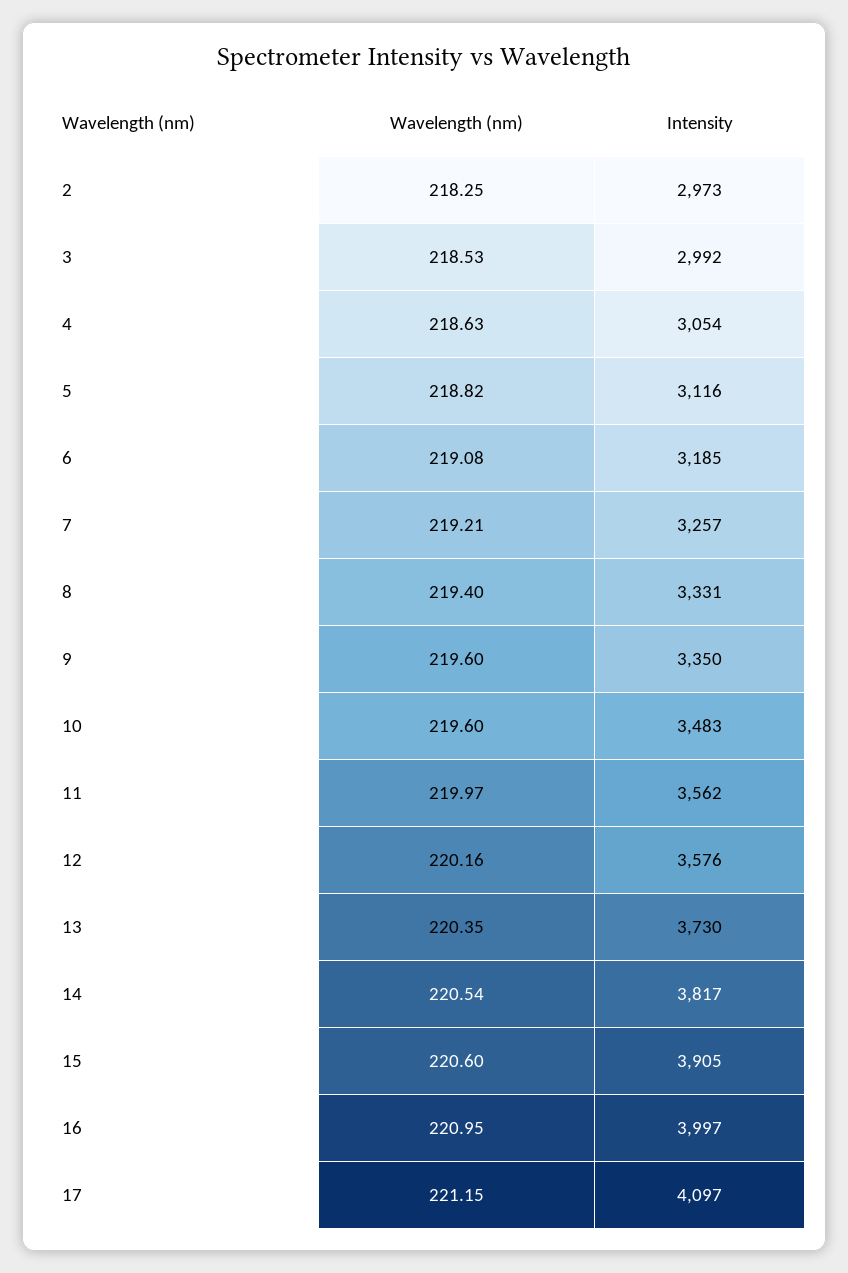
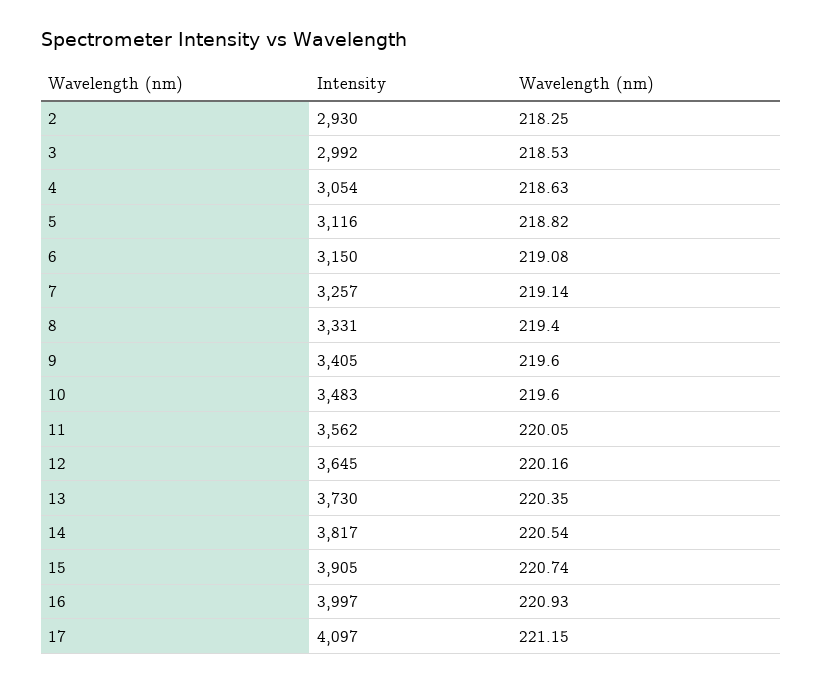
Intensity, 2: 2973 -> 2930
Intensity, 6: 3185 -> 3150
Wavelength (nm), 7: 219.21 -> 219.14
Intensity, 9: 3350 -> 3405
Wavelength (nm), 11: 219.97 -> 220.05
Intensity, 12: 3576 -> 3645
Wavelength (nm), 15: 220.6 -> 220.74
Wavelength (nm), 16: 220.95 -> 220.93

